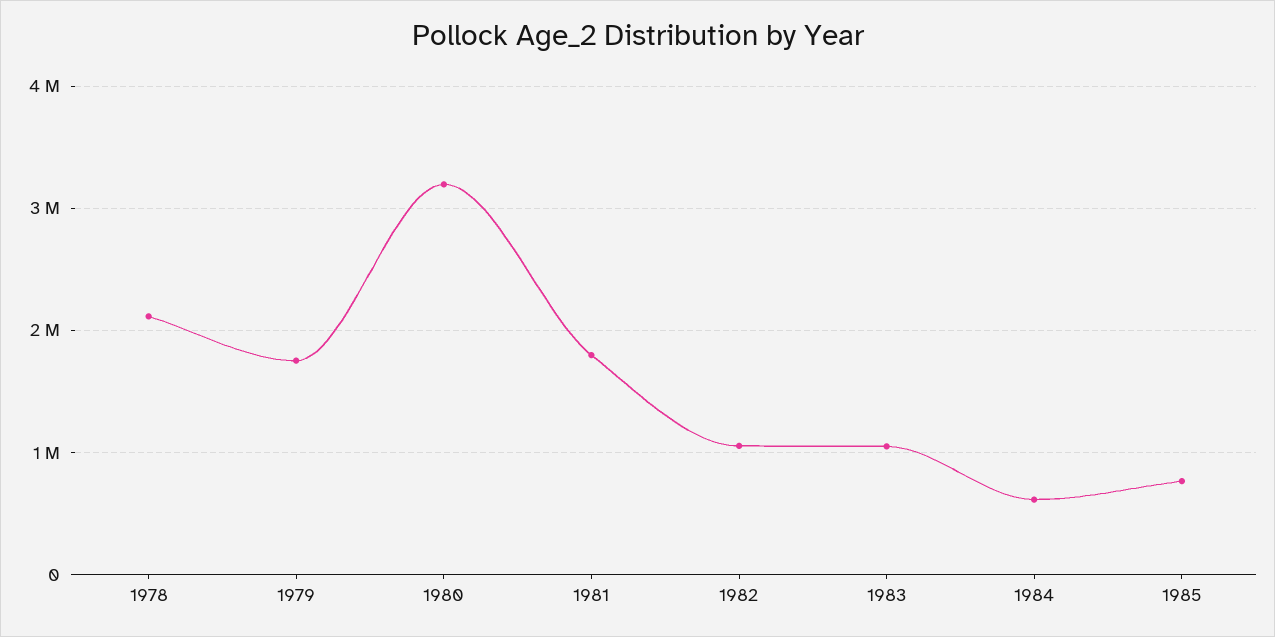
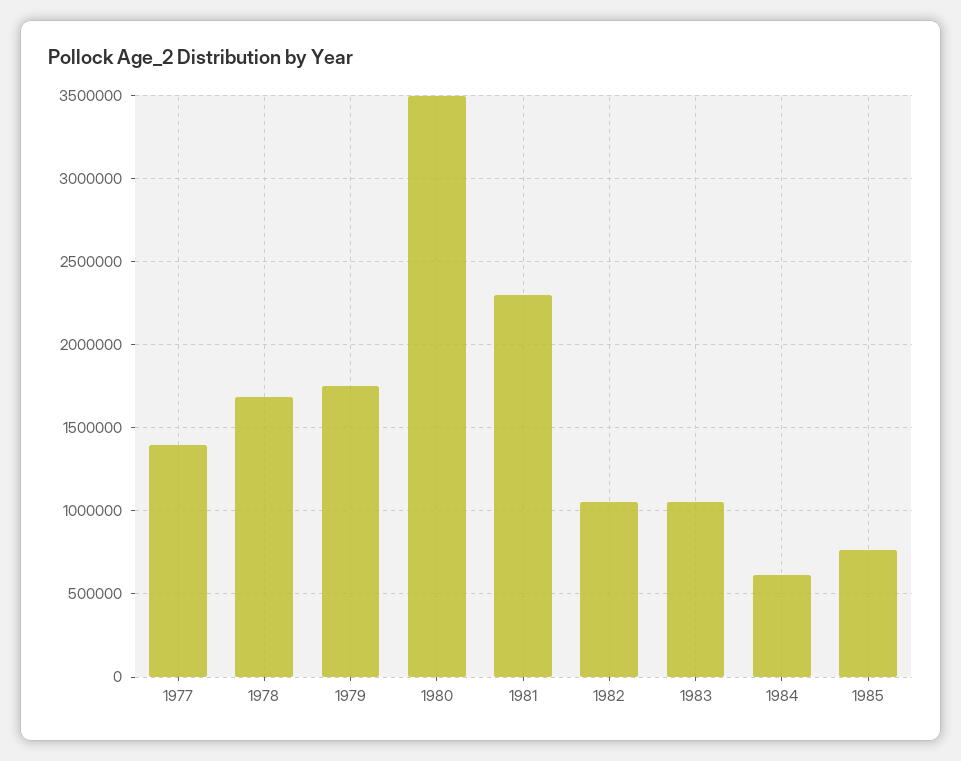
1978: 2100000 -> 1700000
1980: 3200000 -> 3500000
1981: 1800000 -> 2300000
1977: none -> 1400000

